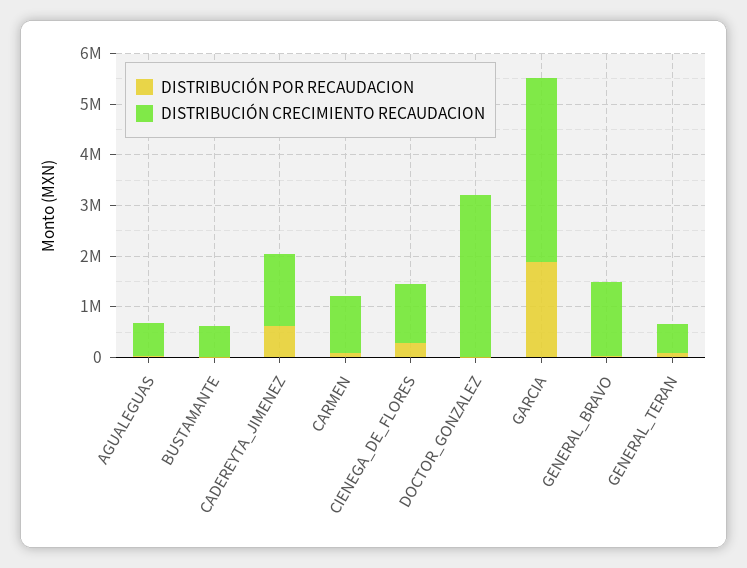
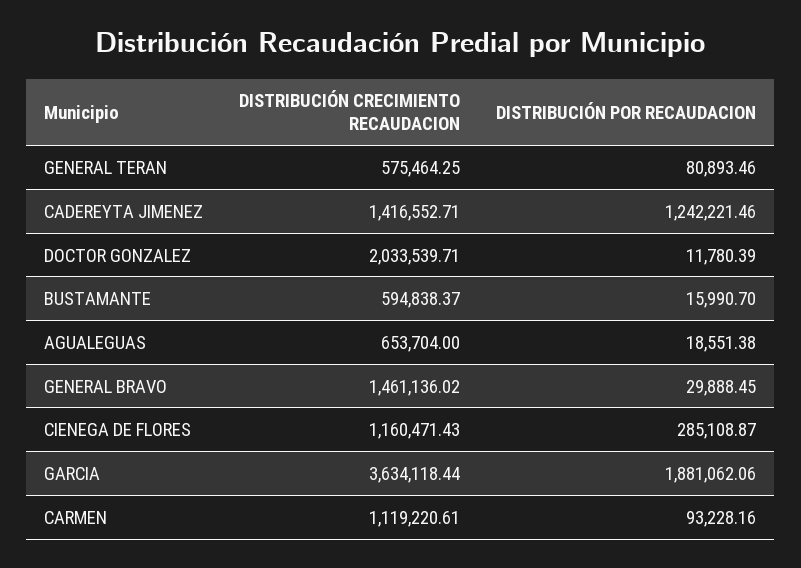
DISTRIBUCIÓN POR RECAUDACION, CADEREYTA_JIMENEZ: 600000 -> 1242221.46
DISTRIBUCIÓN CRECIMIENTO RECAUDACION, DOCTOR_GONZALEZ: 3200000 -> 2033539.71

